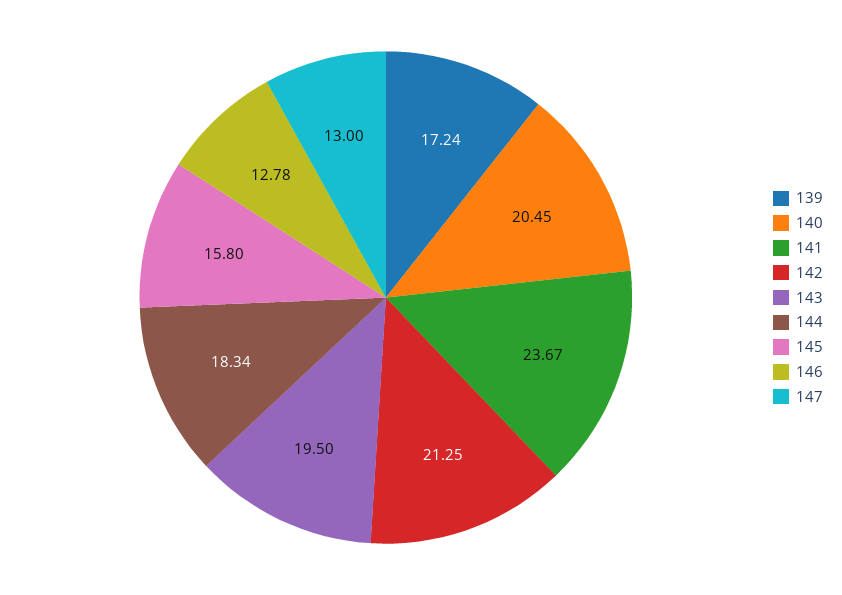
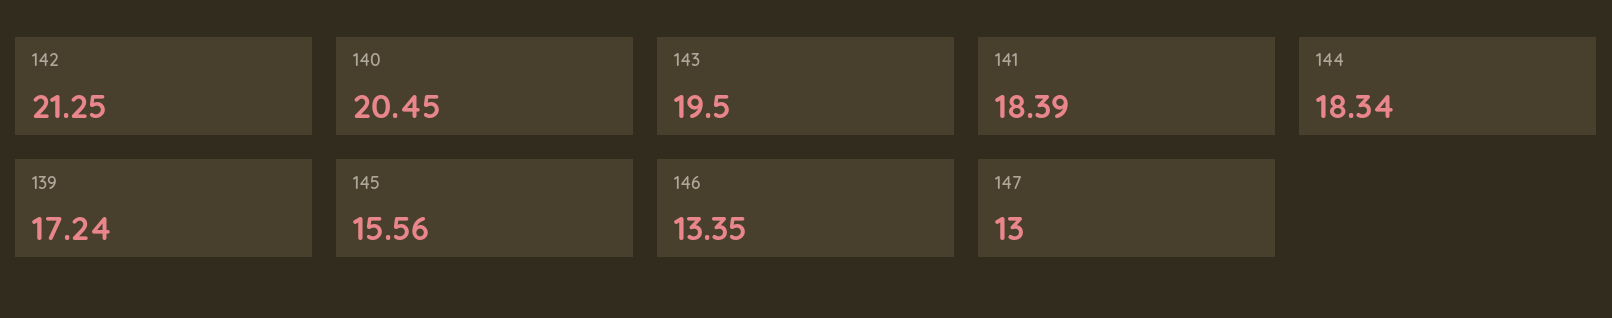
141: 23.67 -> 18.39
145: 15.8 -> 15.56
146: 12.78 -> 13.35

